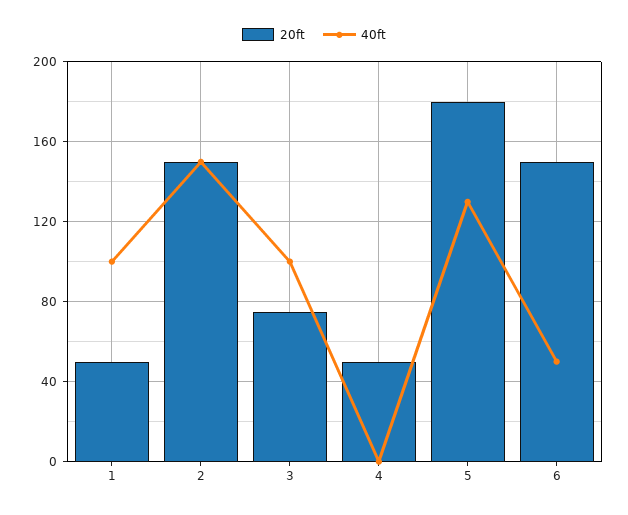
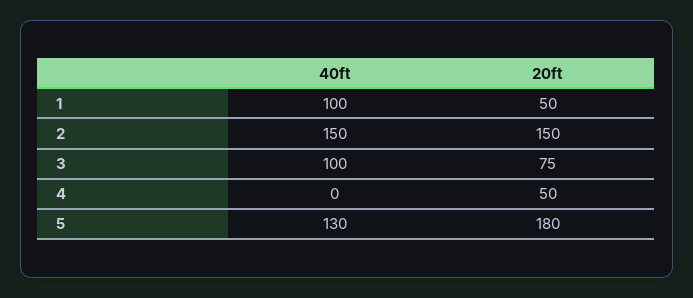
20ft, 6: 150 -> none
40ft, 6: 50 -> none

